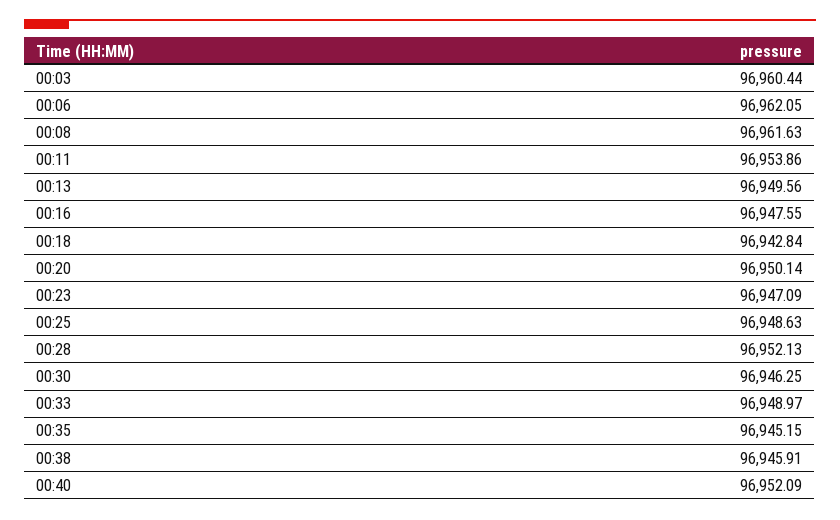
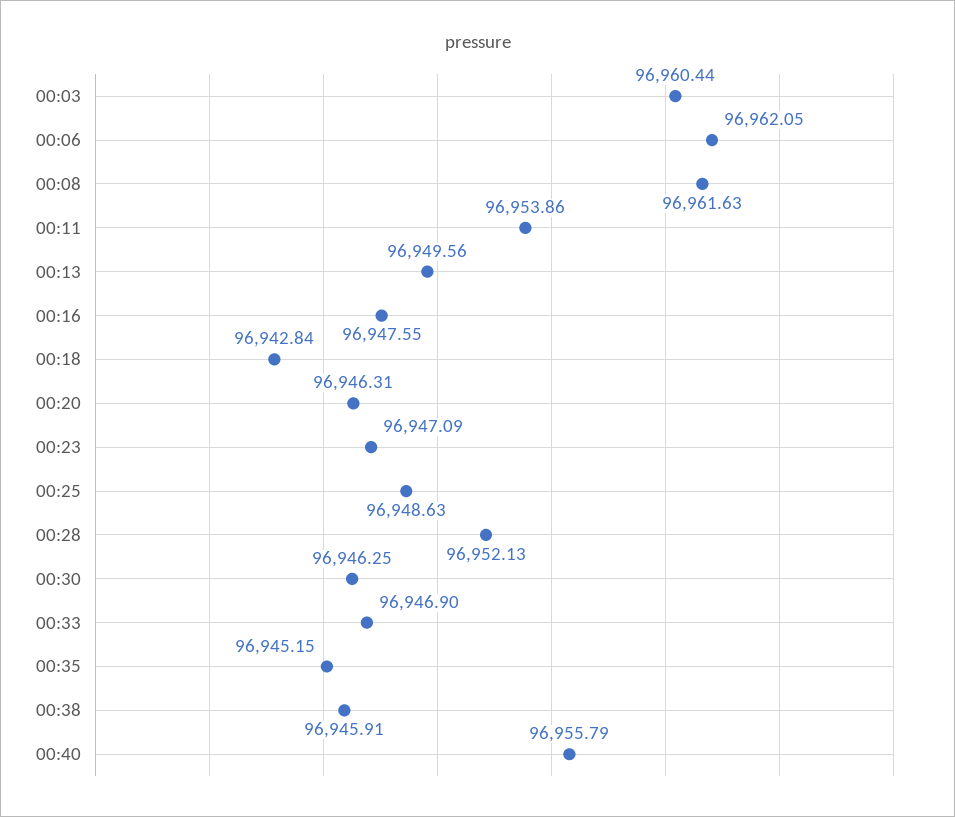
00:20: 96950.14 -> 96946.31
00:33: 96948.97 -> 96946.9
00:40: 96952.09 -> 96955.79

